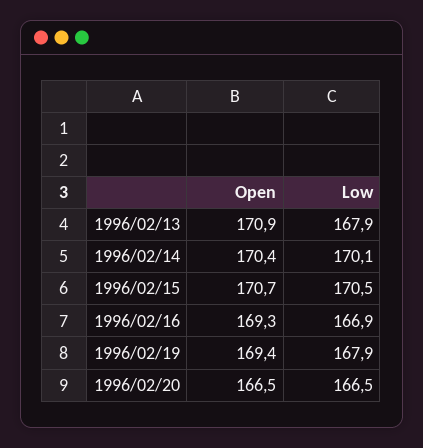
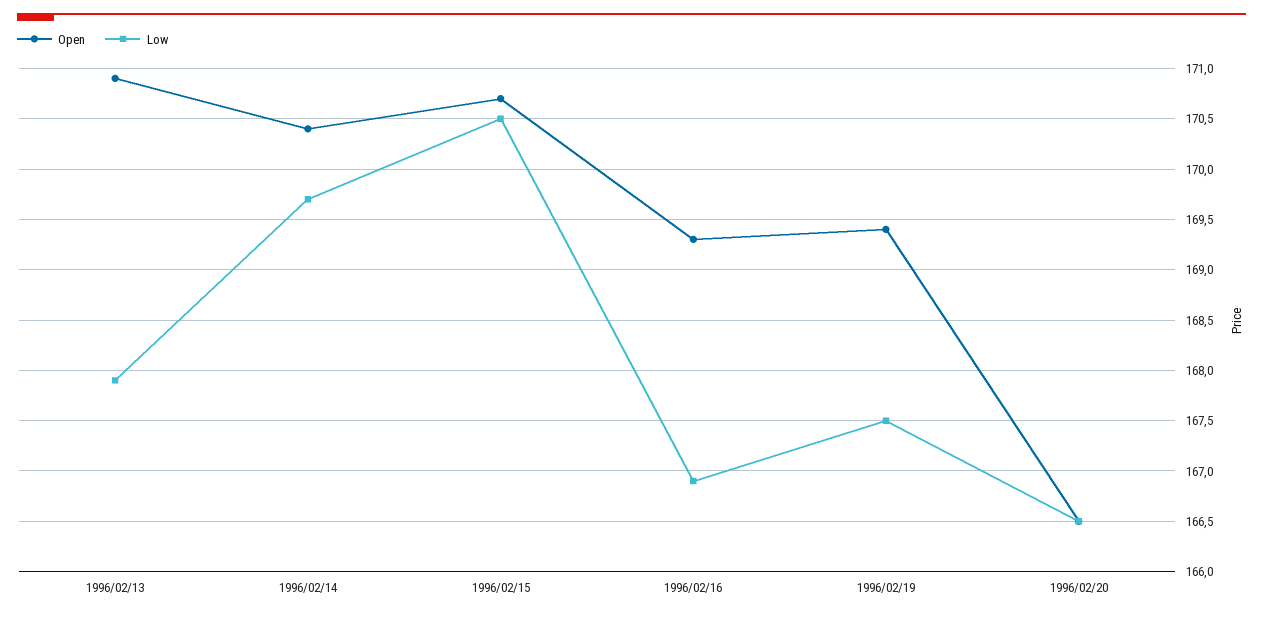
Low, 1996/02/14: 170.1 -> 169.7
Low, 1996/02/19: 167.9 -> 167.5

